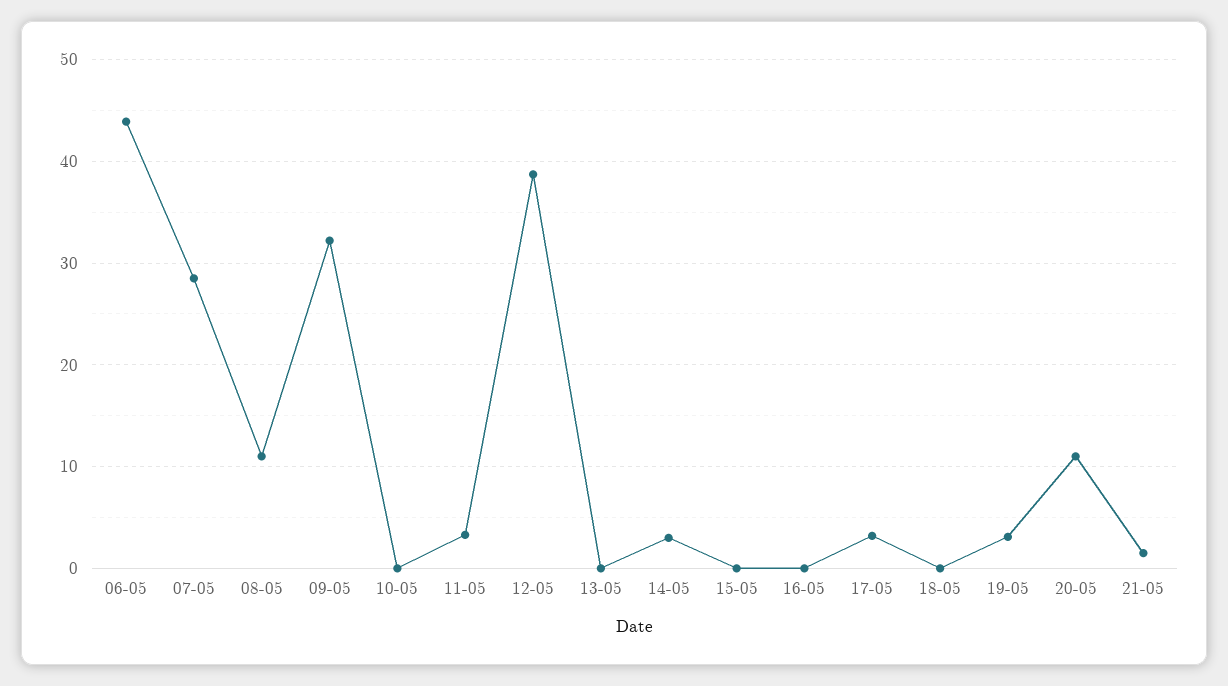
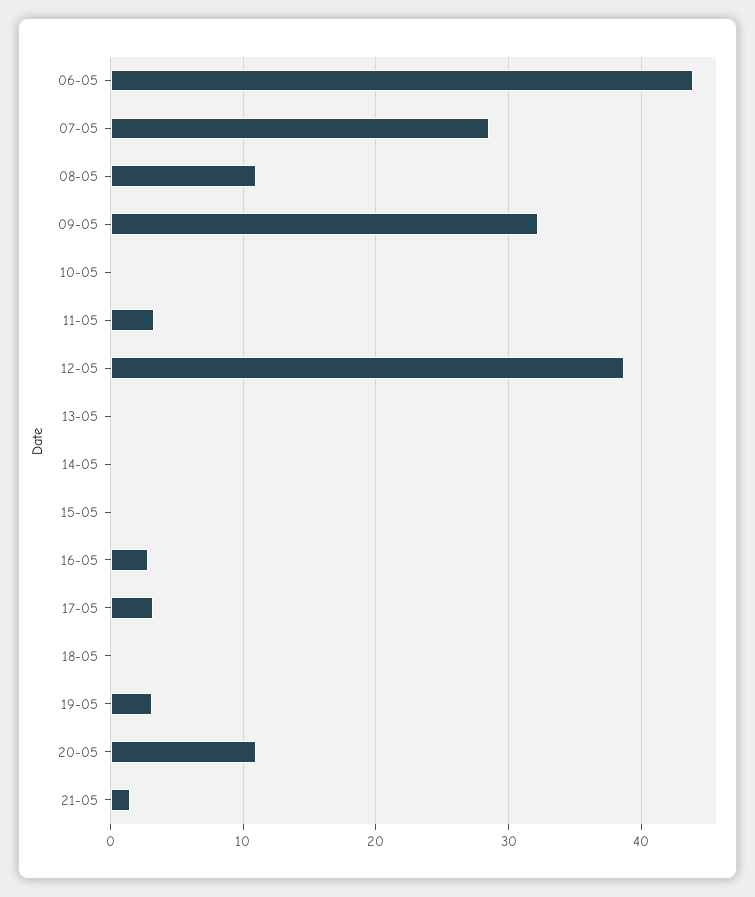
14-05: 3 -> 0
16-05: 0 -> 3

